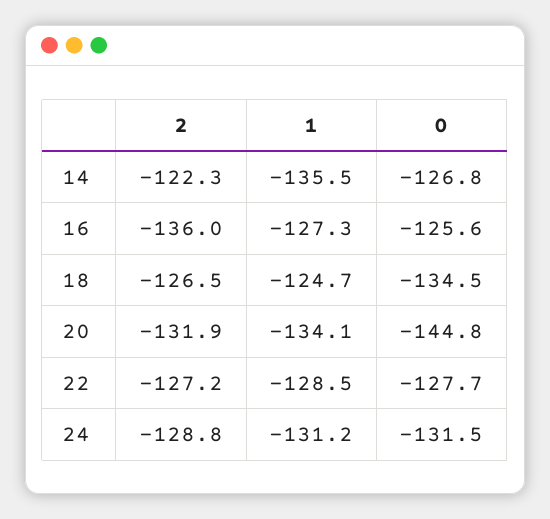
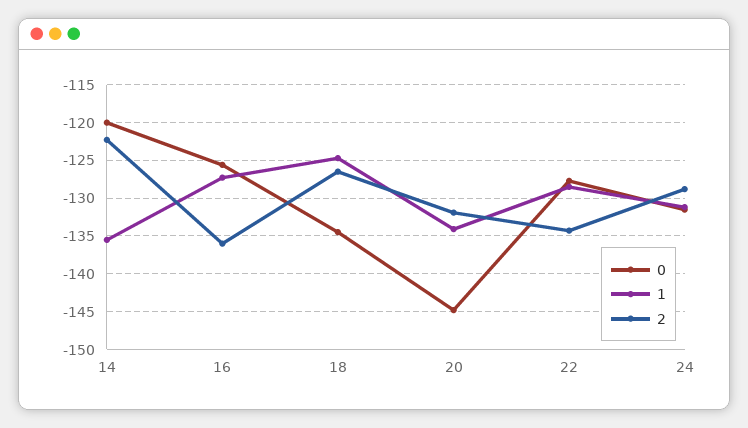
0, 14: -126.8 -> -120
2, 22: -127.2 -> -134

